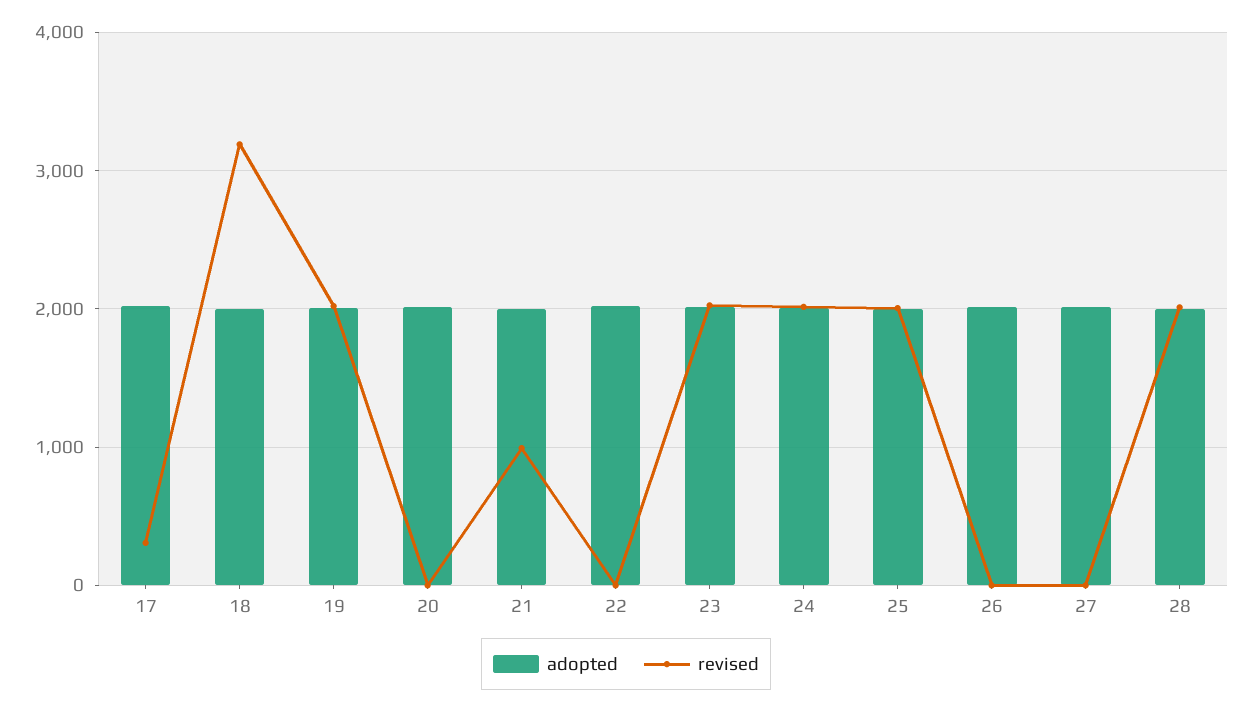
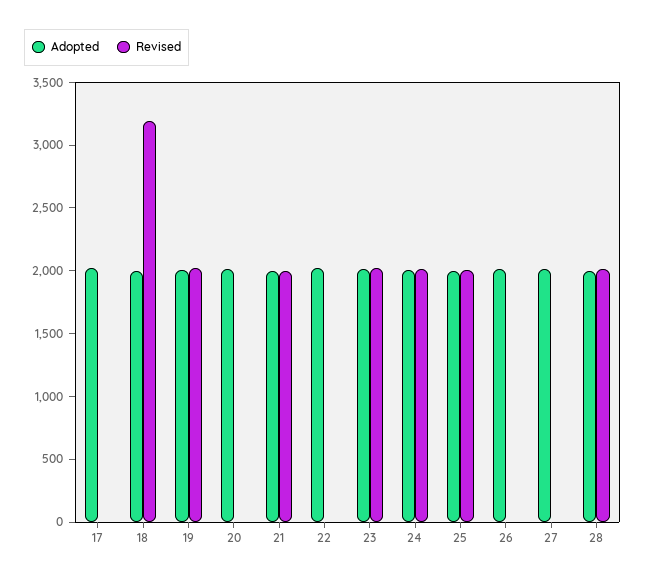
revised, 17: 300 -> 0
revised, 21: 1000 -> 2000

